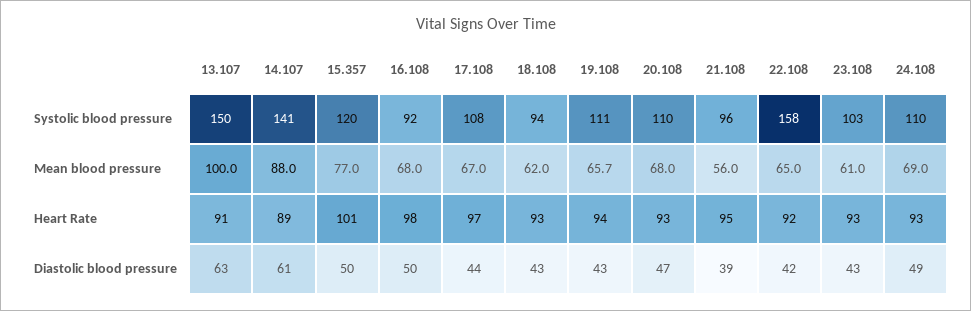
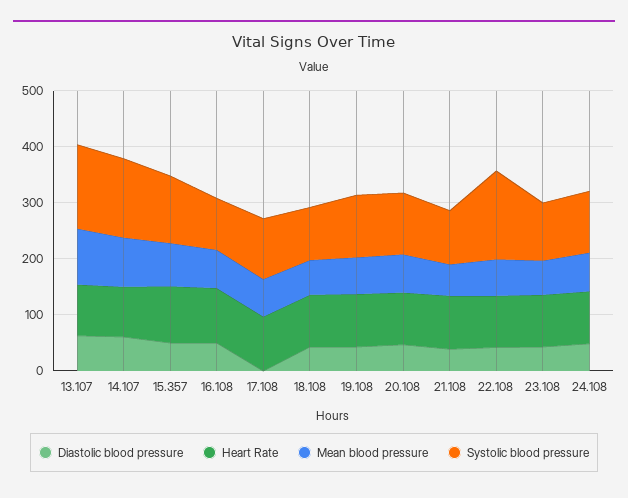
Diastolic blood pressure, 17.108: 44 -> 0

